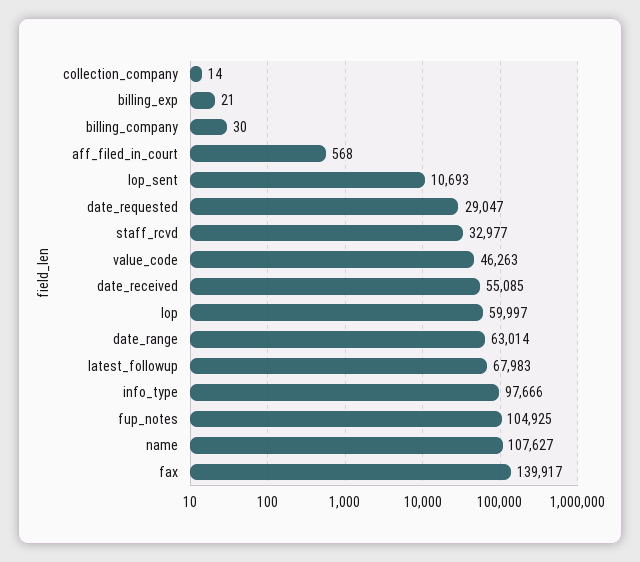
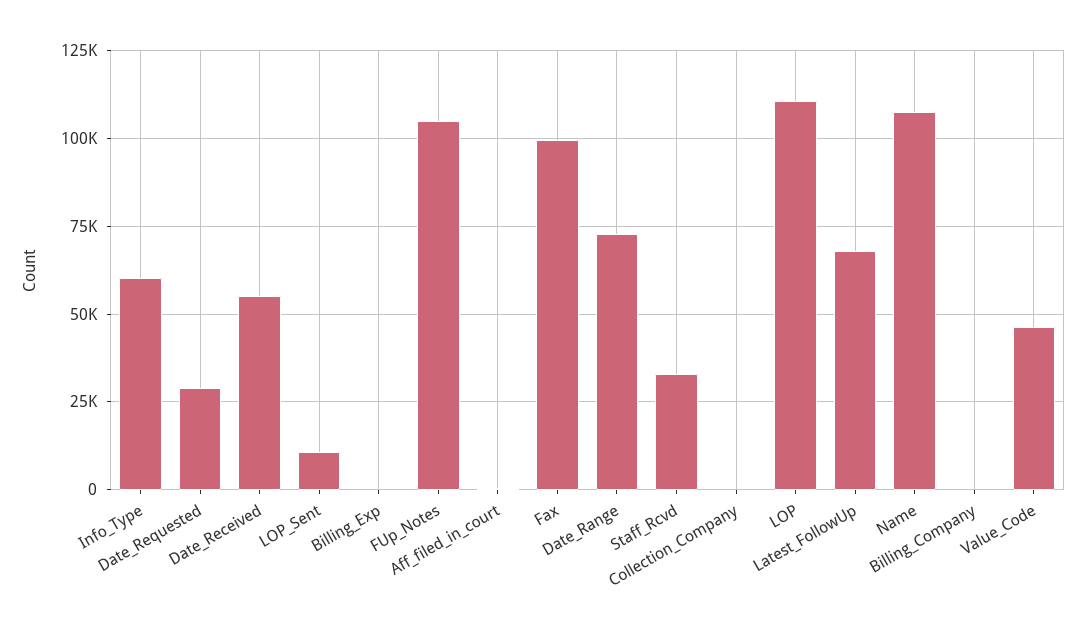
lop: 59997 -> 110000
date_range: 63014 -> 72500
info_type: 97666 -> 60000
fax: 139917 -> 100000

